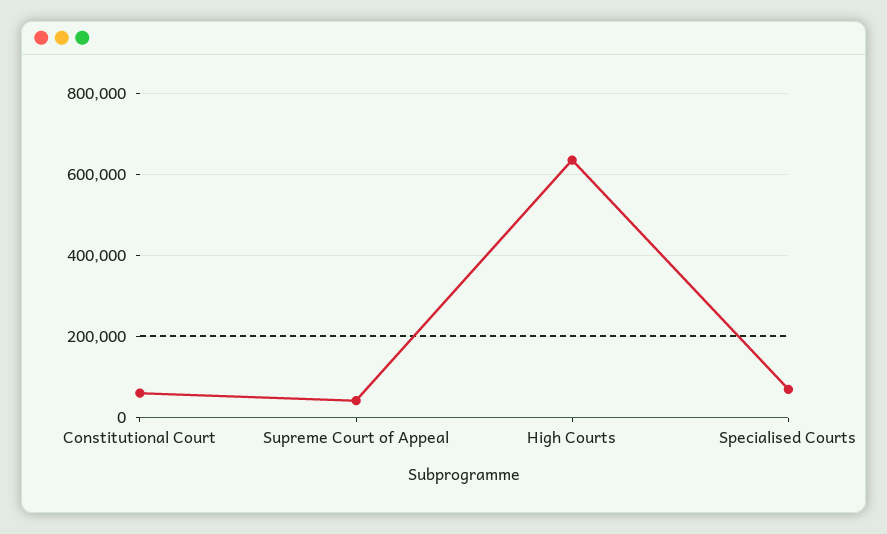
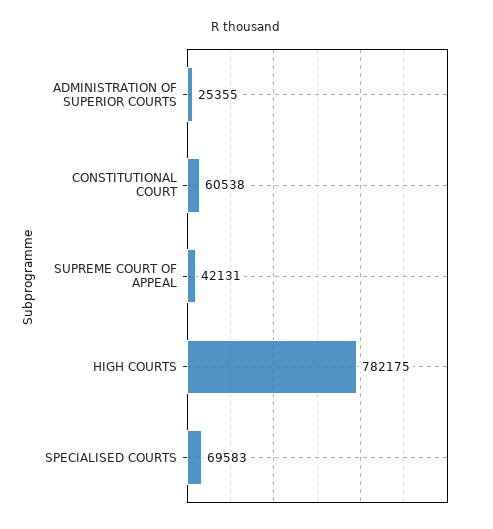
High Courts: 640000 -> 782175
ADMINISTRATION OF SUPERIOR COURTS: none -> 25355

